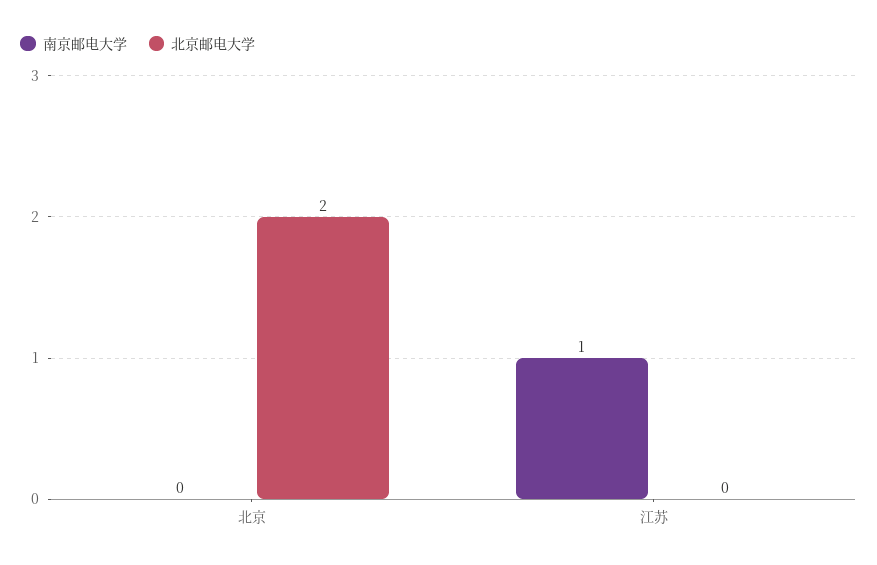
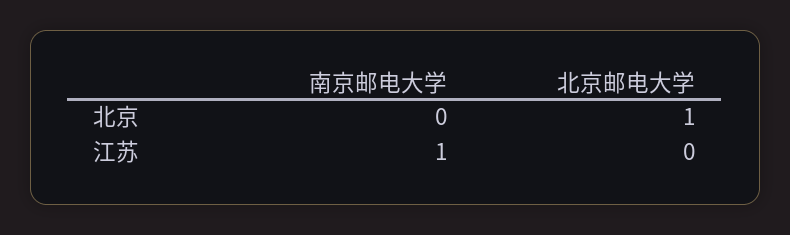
北京邮电大学, 北京: 2 -> 1

